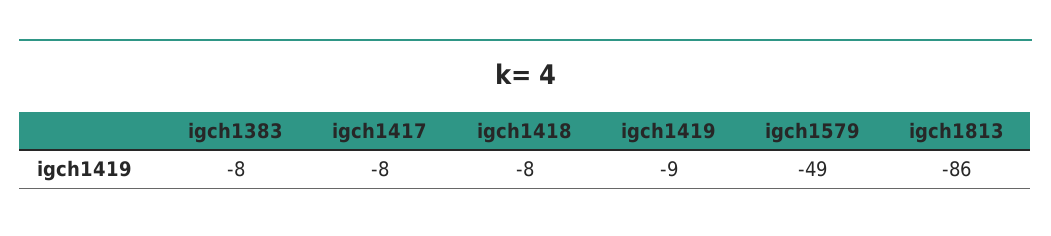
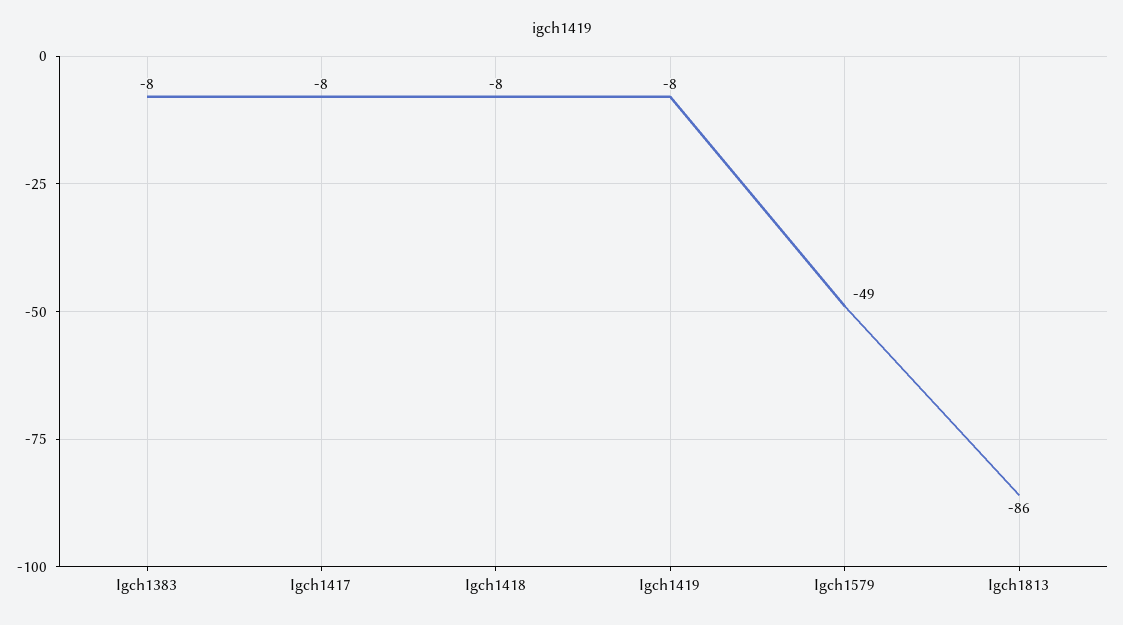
igch1419: -9 -> -8

